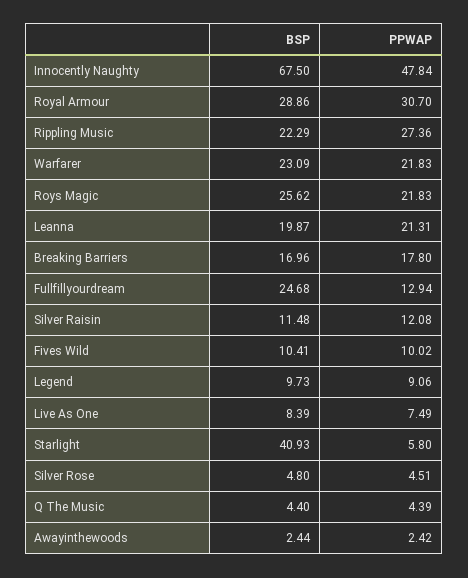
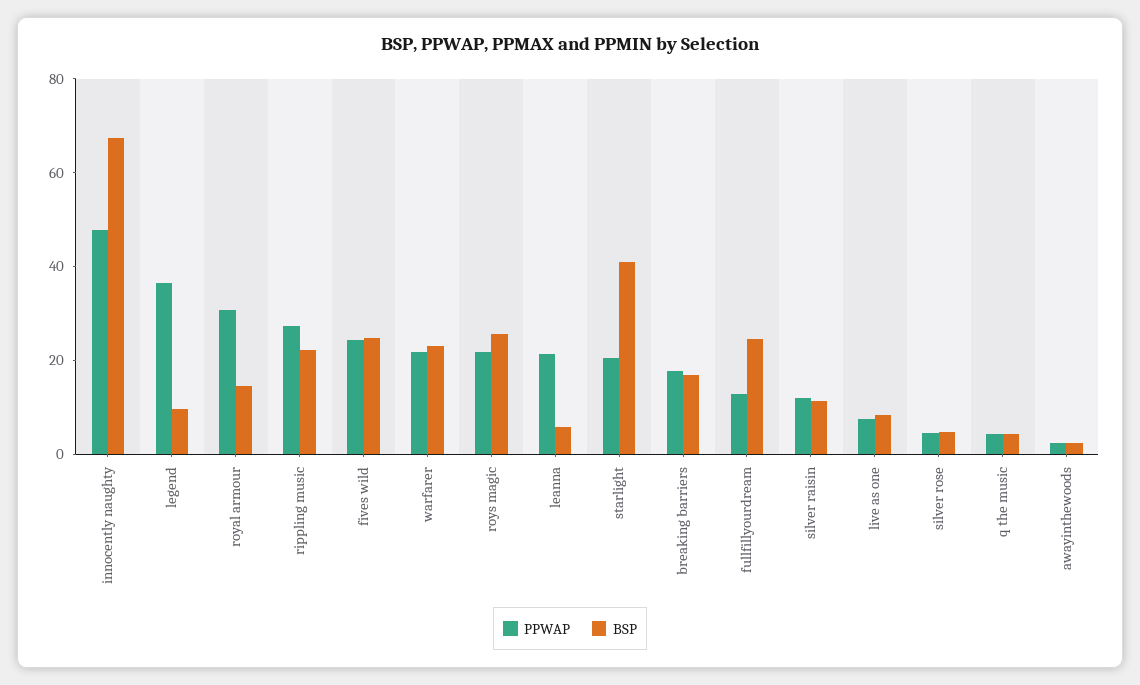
BSP, Royal Armour: 28.86 -> 15
BSP, Leanna: 19.87 -> 5
BSP, Fives Wild: 10.41 -> 25
PPWAP, Fives Wild: 10.02 -> 25
PPWAP, Legend: 9.06 -> 35
PPWAP, Starlight: 5.8 -> 20

